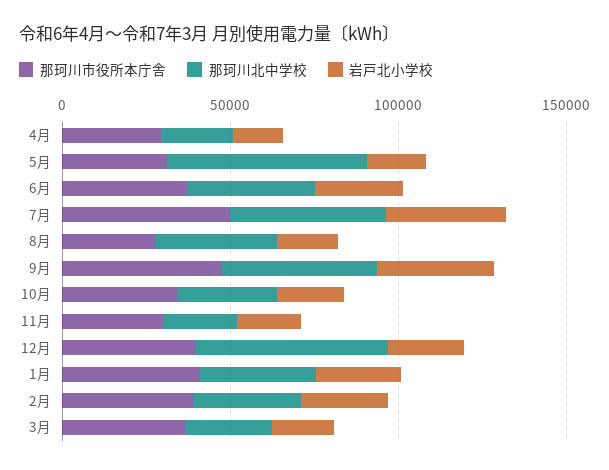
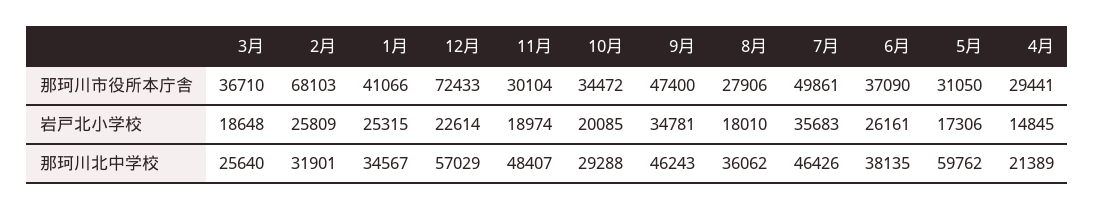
那珂川北中学校, 11月: 20000 -> 48407
那珂川市役所本庁舎, 12月: 40000 -> 72433
那珂川市役所本庁舎, 2月: 40000 -> 68103

